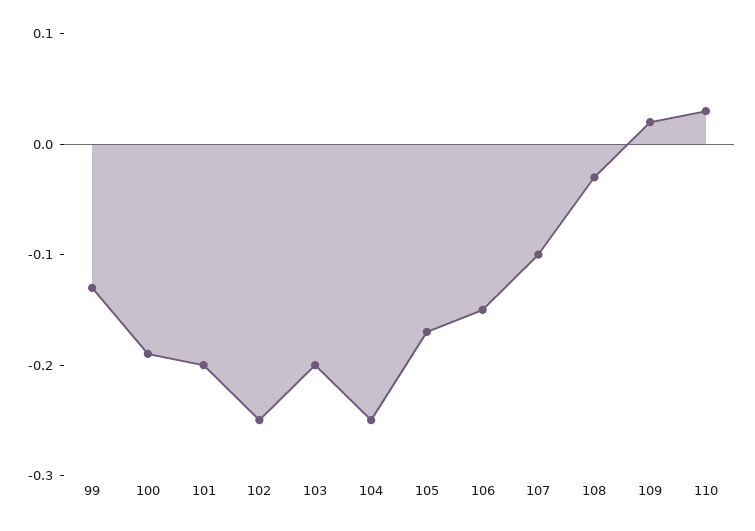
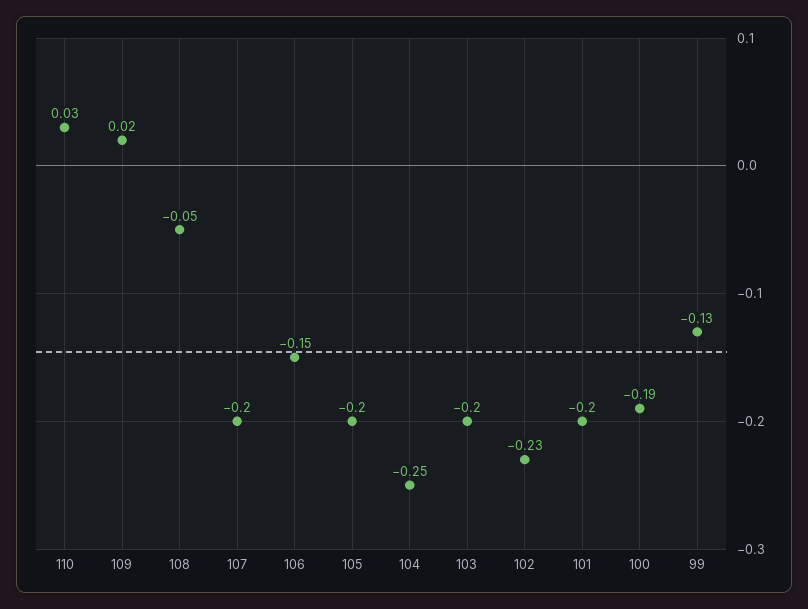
102: -0.25 -> -0.23
105: -0.17 -> -0.2
107: -0.1 -> -0.2
108: -0.03 -> -0.05

